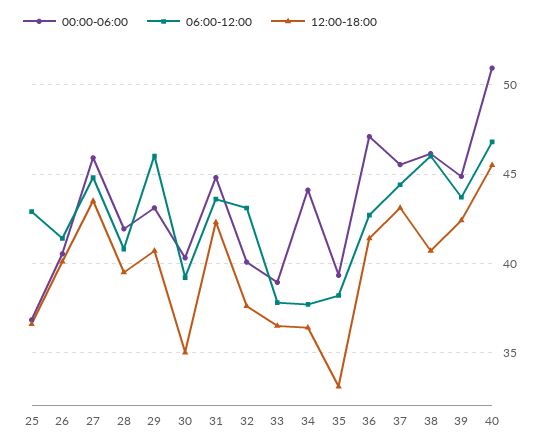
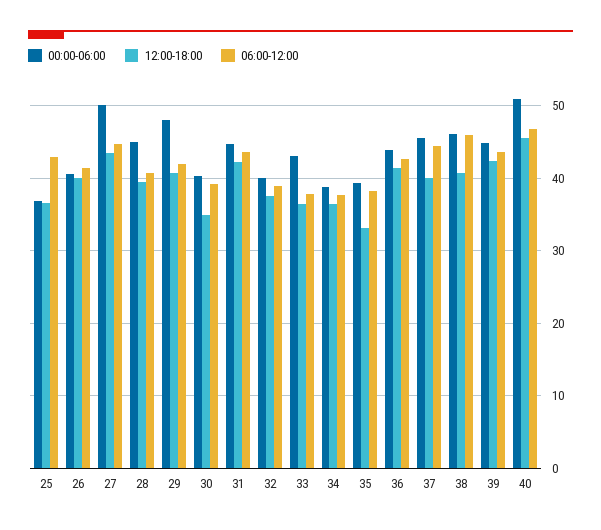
00:00-06:00, 27: 46 -> 50
00:00-06:00, 28: 42 -> 45
00:00-06:00, 29: 43 -> 48
06:00-12:00, 29: 46 -> 42
06:00-12:00, 32: 43 -> 39
00:00-06:00, 33: 39 -> 43
00:00-06:00, 34: 44 -> 39
00:00-06:00, 36: 47 -> 44
12:00-18:00, 37: 43 -> 40

